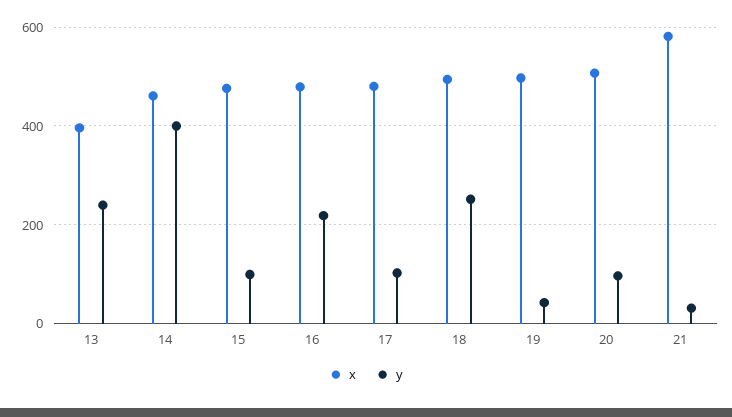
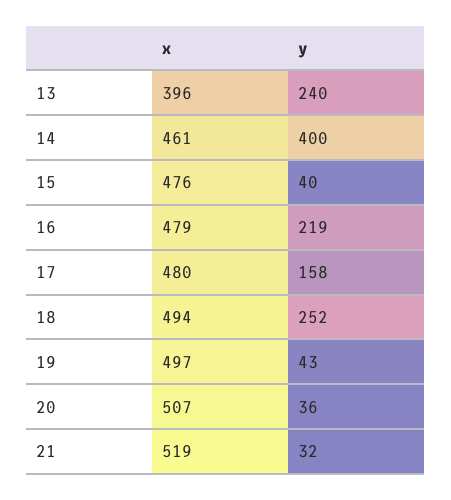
y, 15: 100 -> 40
y, 17: 100 -> 158
y, 20: 100 -> 36
x, 21: 580 -> 519

